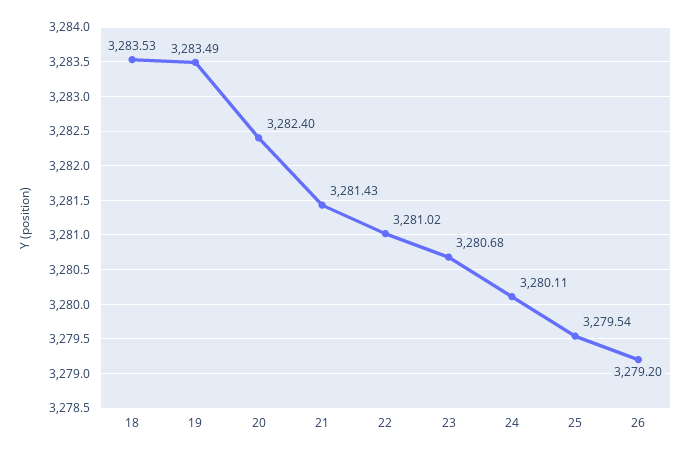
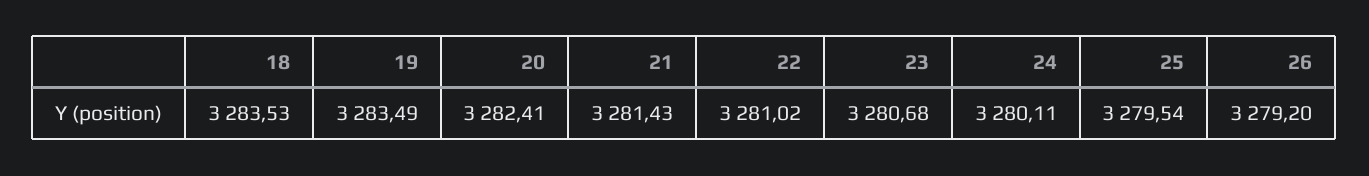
20: 3282.4 -> 3282.41

